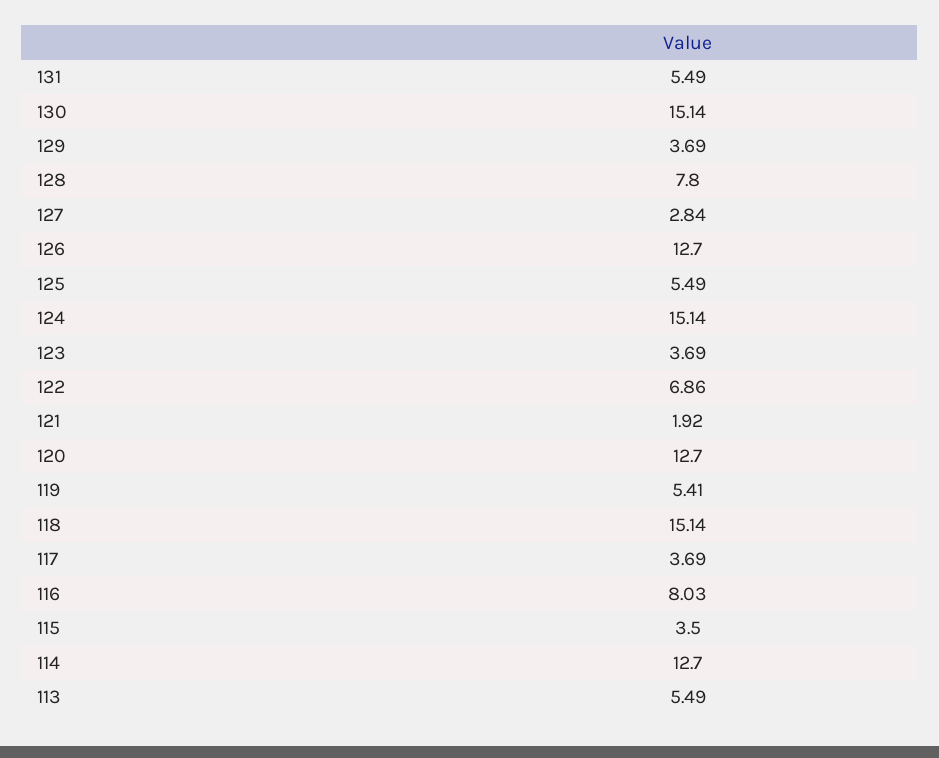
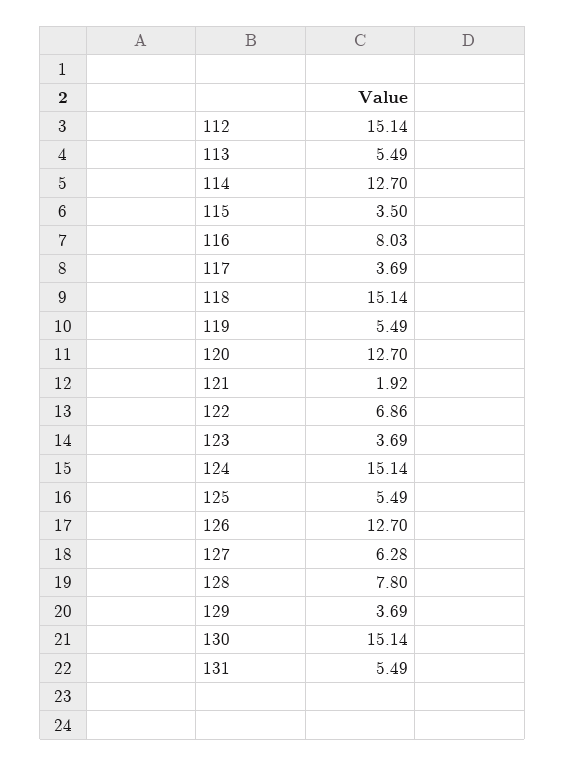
127: 2.84 -> 6.28
119: 5.41 -> 5.49
112: none -> 15.14

